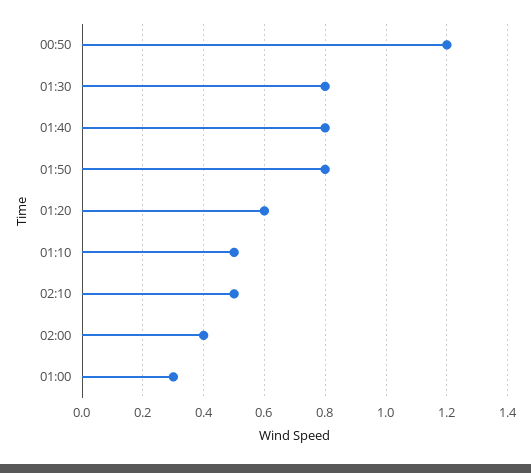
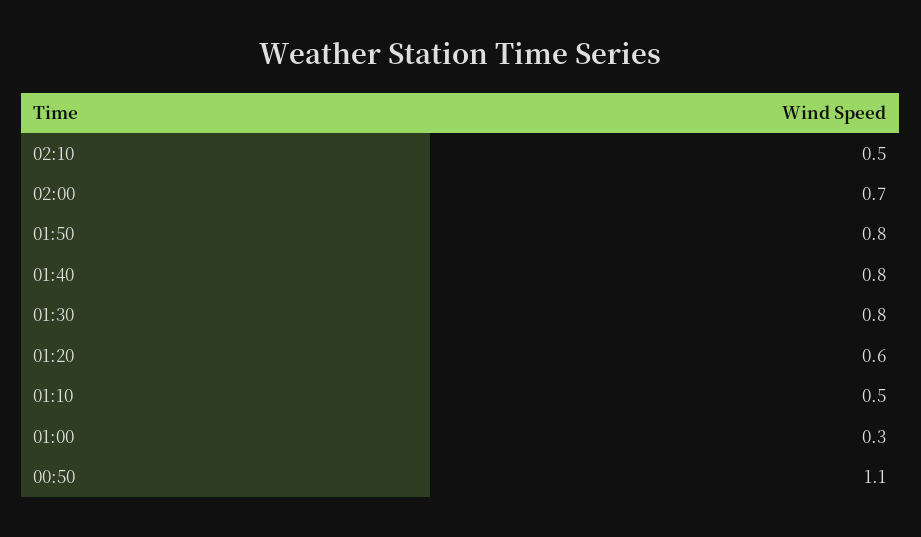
00:50: 1.2 -> 1.1
02:00: 0.4 -> 0.7

